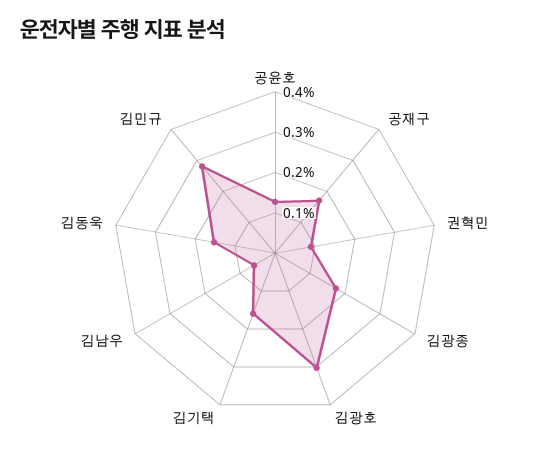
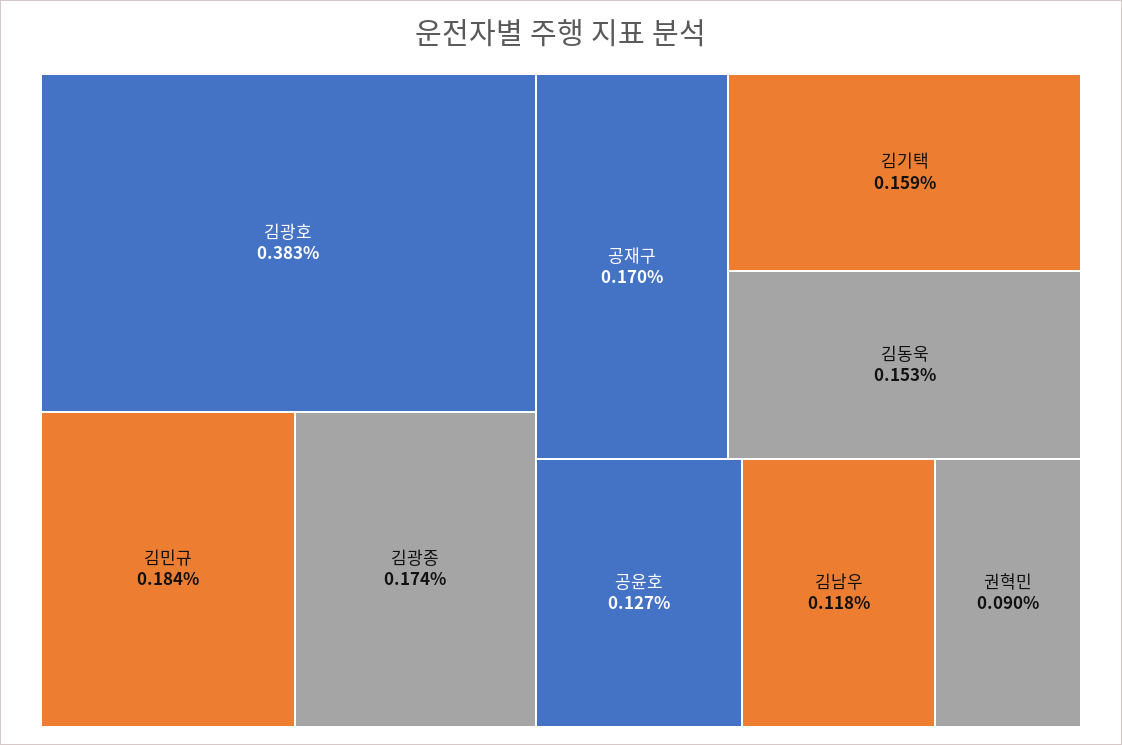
김광호: 0.3 -> 0.383
김남우: 0.06 -> 0.118
김민규: 0.28 -> 0.184

